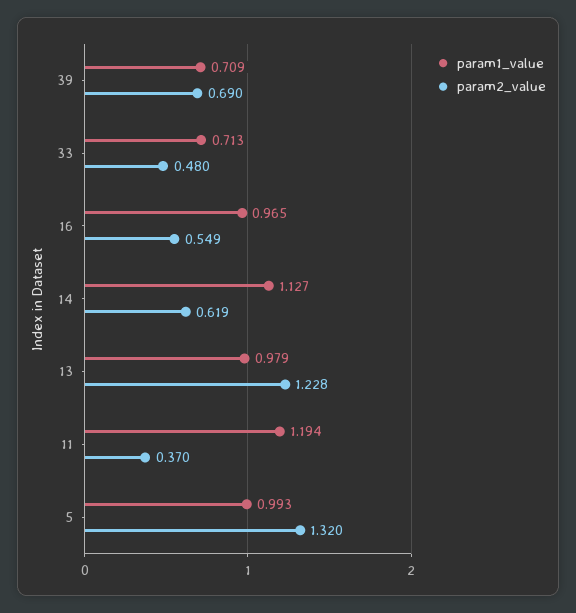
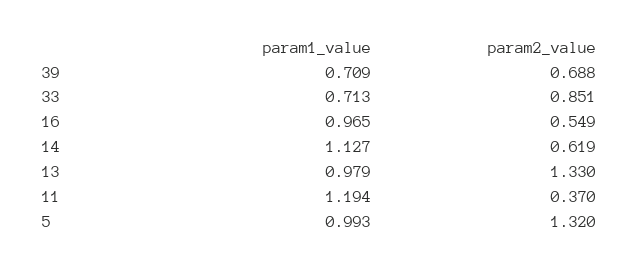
param2_value, 39: 0.69 -> 0.688
param2_value, 33: 0.48 -> 0.851
param2_value, 13: 1.228 -> 1.33

